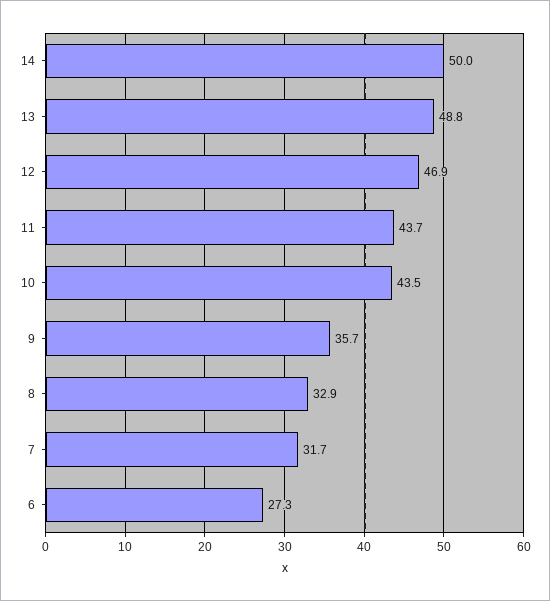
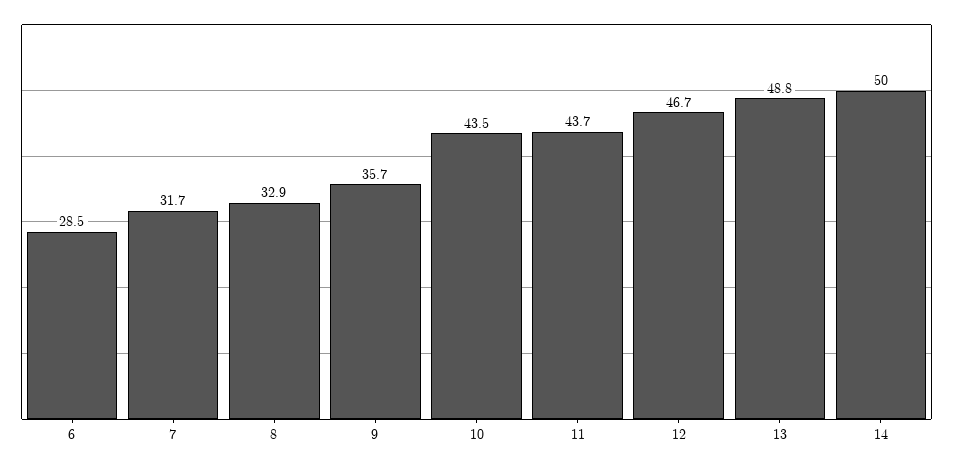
12: 46.9 -> 46.7
6: 27.3 -> 28.5

